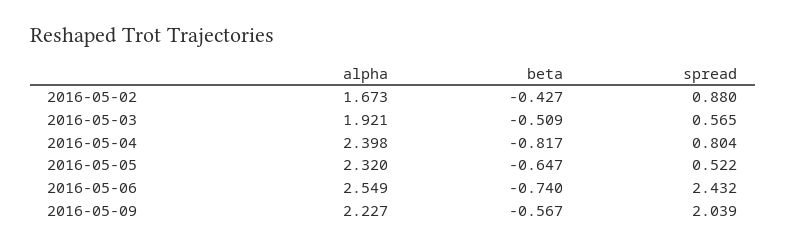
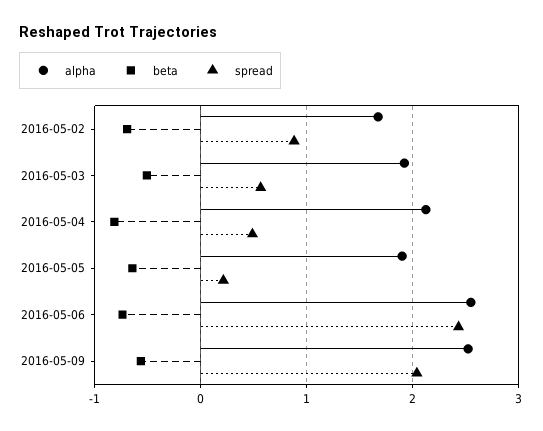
beta, 2016-05-02: -0.427 -> -0.7
alpha, 2016-05-04: 2.398 -> 2.1
spread, 2016-05-04: 0.804 -> 0.5
alpha, 2016-05-05: 2.32 -> 1.9
spread, 2016-05-05: 0.522 -> 0.2
alpha, 2016-05-09: 2.227 -> 2.5

